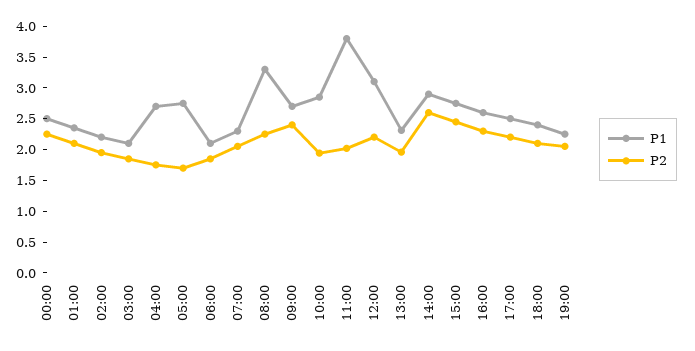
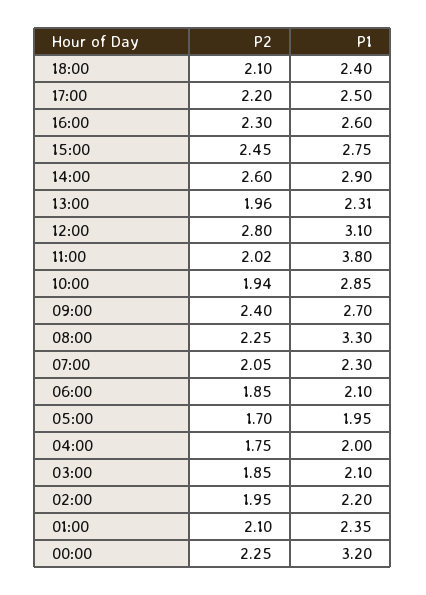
P1, 00:00: 2.5 -> 3.2
P1, 04:00: 2.75 -> 2
P1, 05:00: 2.75 -> 1.95
P2, 12:00: 2.25 -> 2.8
P1, 19:00: 2.25 -> none
P2, 19:00: 2 -> none

